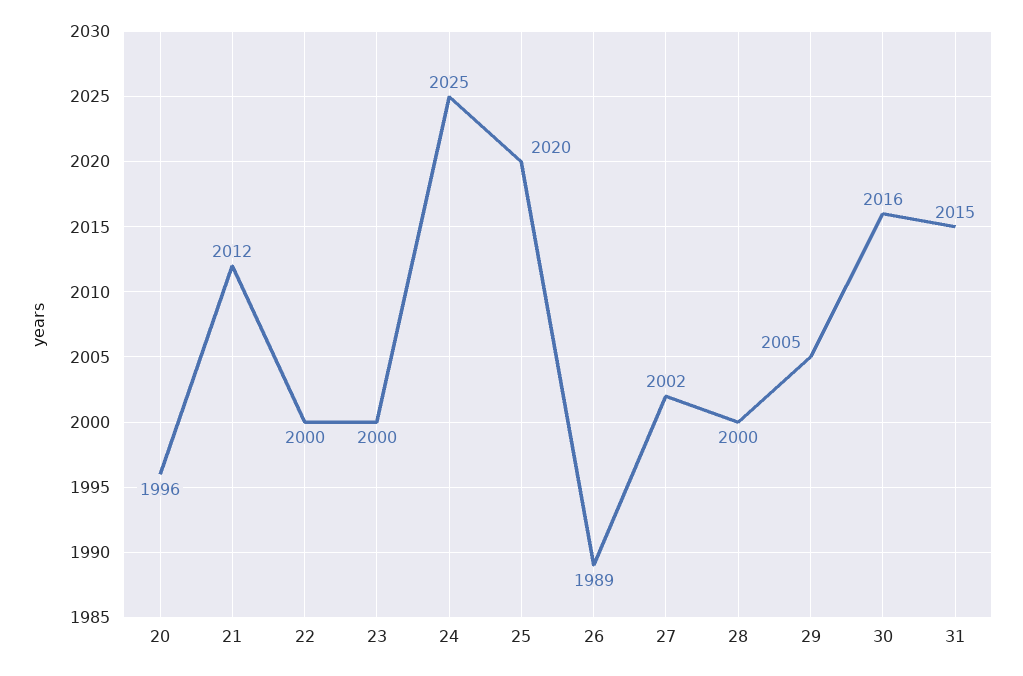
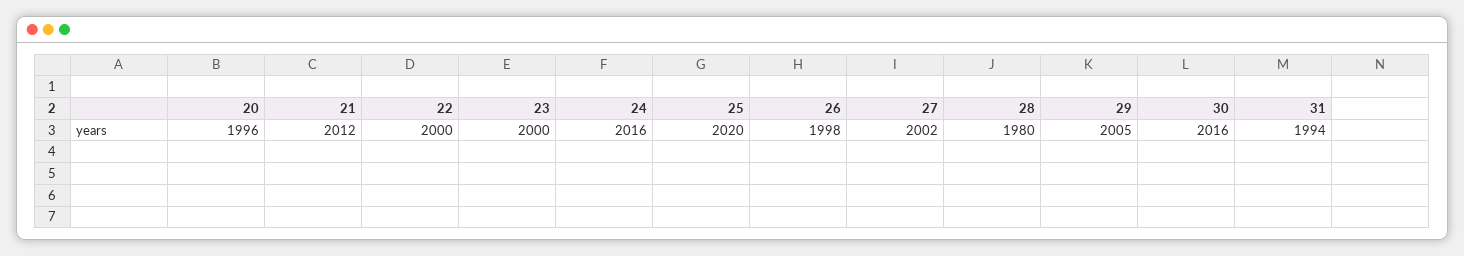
24: 2025 -> 2016
26: 1989 -> 1998
28: 2000 -> 1980
31: 2015 -> 1994

